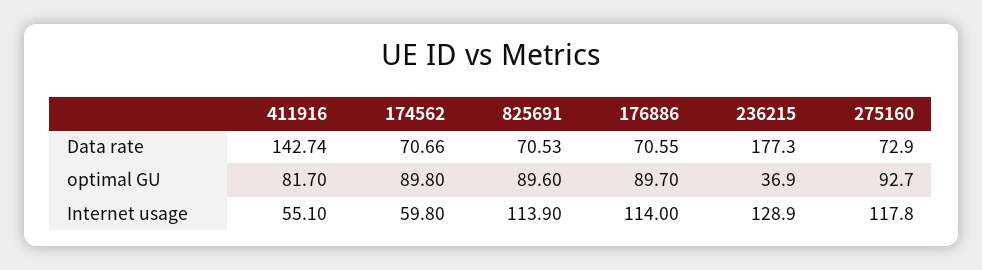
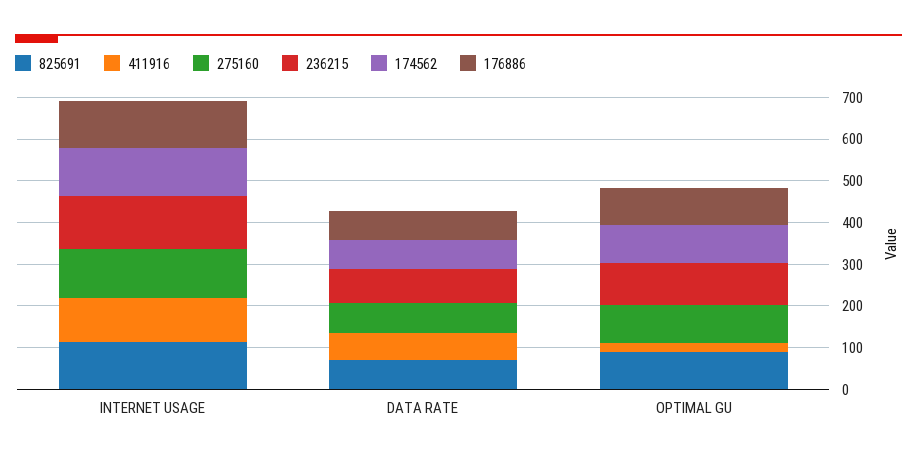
411916, Data rate: 142.74 -> 60
236215, Data rate: 177.3 -> 80
411916, optimal GU: 81.7 -> 20
236215, optimal GU: 36.9 -> 100
411916, Internet usage: 55.1 -> 100
174562, Internet usage: 59.8 -> 120

